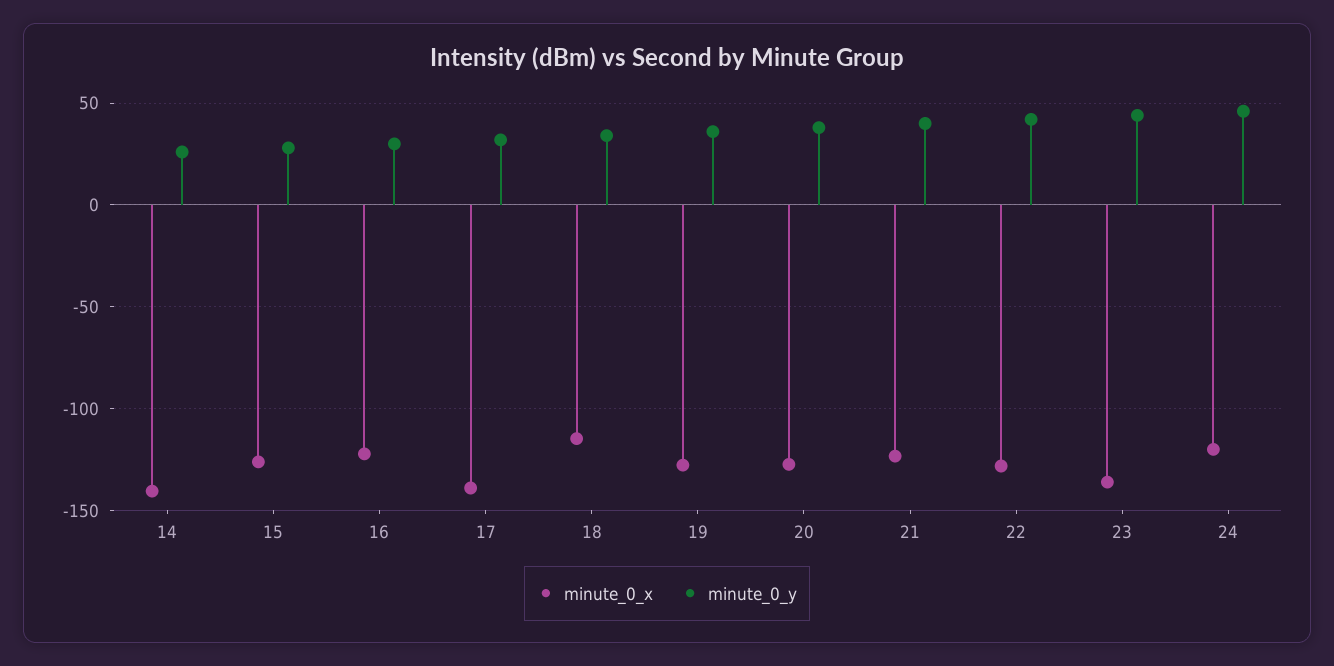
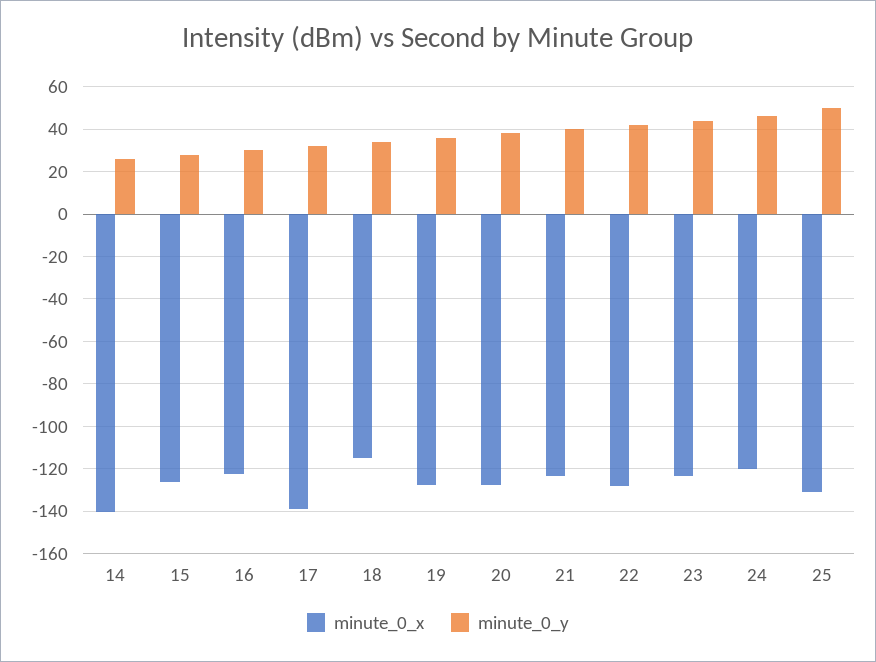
minute_0_x, 23: -135 -> -125
minute_0_x, 25: none -> -130
minute_0_y, 25: none -> 50

